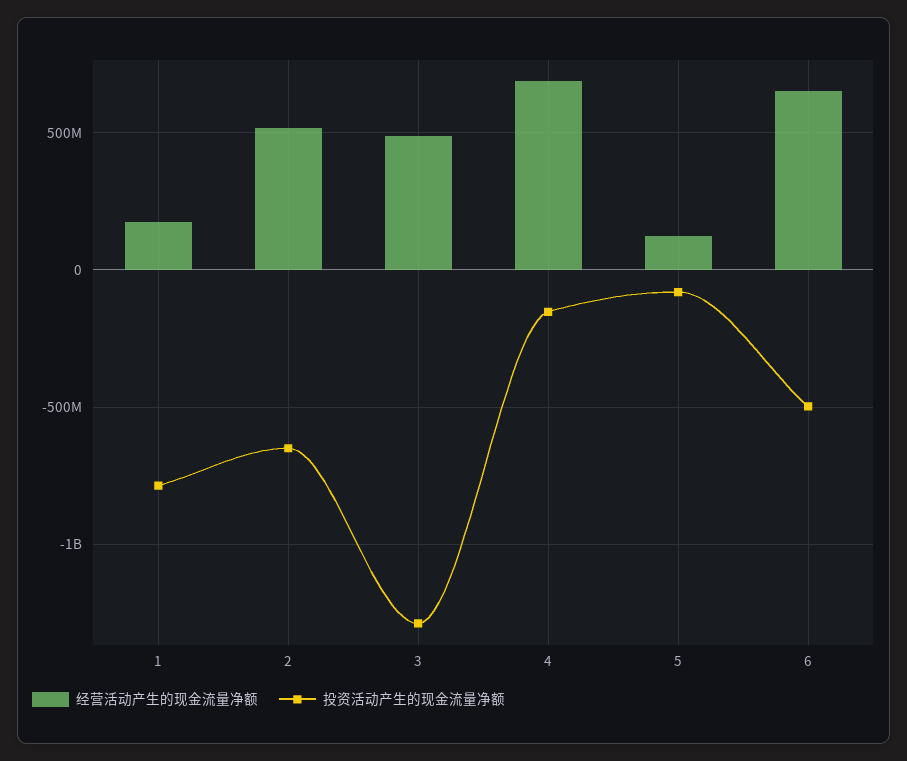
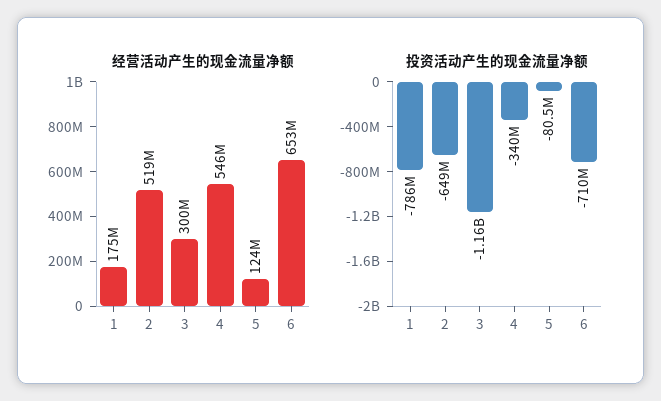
经营活动产生的现金流量净额, 3: 500000000 -> 300000000
投资活动产生的现金流量净额, 3: -1300000000 -> -1160000000
经营活动产生的现金流量净额, 4: 700000000 -> 546000000
投资活动产生的现金流量净额, 4: -150000000 -> -340000000
投资活动产生的现金流量净额, 6: -500000000 -> -710000000

